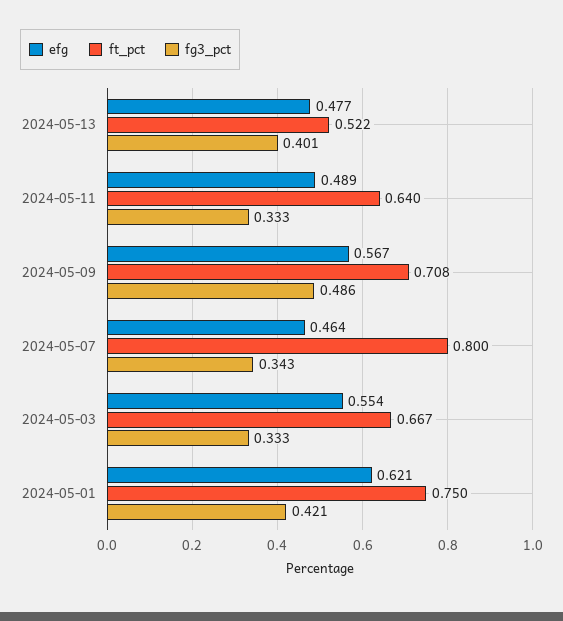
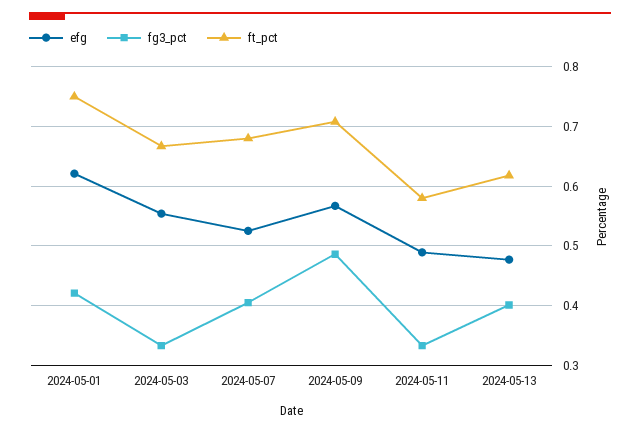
ft_pct, 2024-05-13: 0.522 -> 0.62
ft_pct, 2024-05-11: 0.64 -> 0.58
efg, 2024-05-07: 0.464 -> 0.52
ft_pct, 2024-05-07: 0.8 -> 0.68
fg3_pct, 2024-05-07: 0.343 -> 0.4

